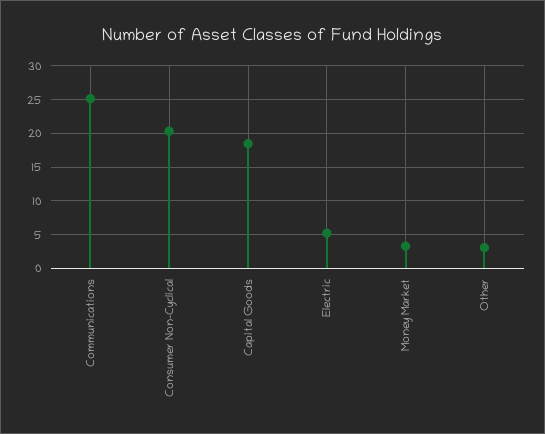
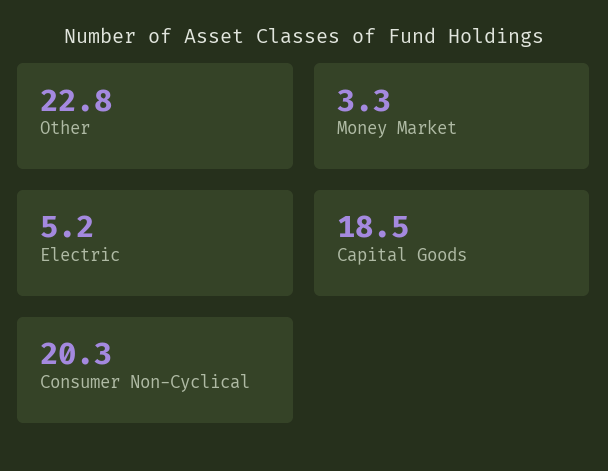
Communications: 25 -> none
Other: 3 -> 22.8

